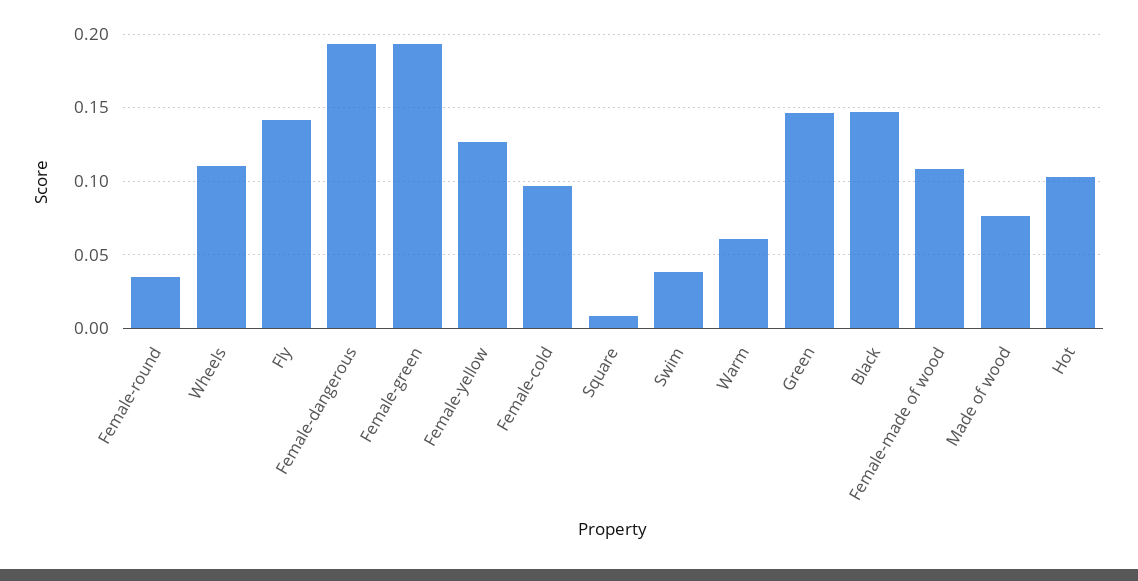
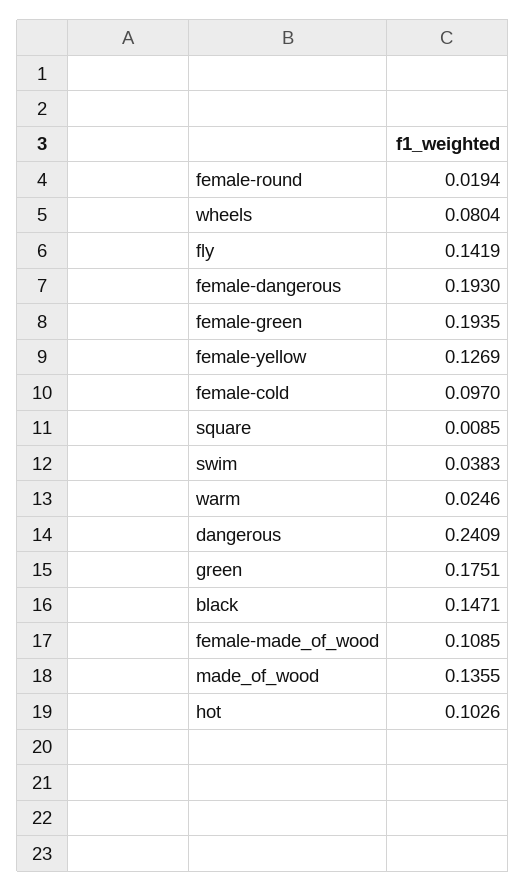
Female-round: 0.035 -> 0.0194
Wheels: 0.11 -> 0.0804
Warm: 0.06 -> 0.0246
Green: 0.145 -> 0.1751
Made of wood: 0.075 -> 0.1355
dangerous: none -> 0.2409

